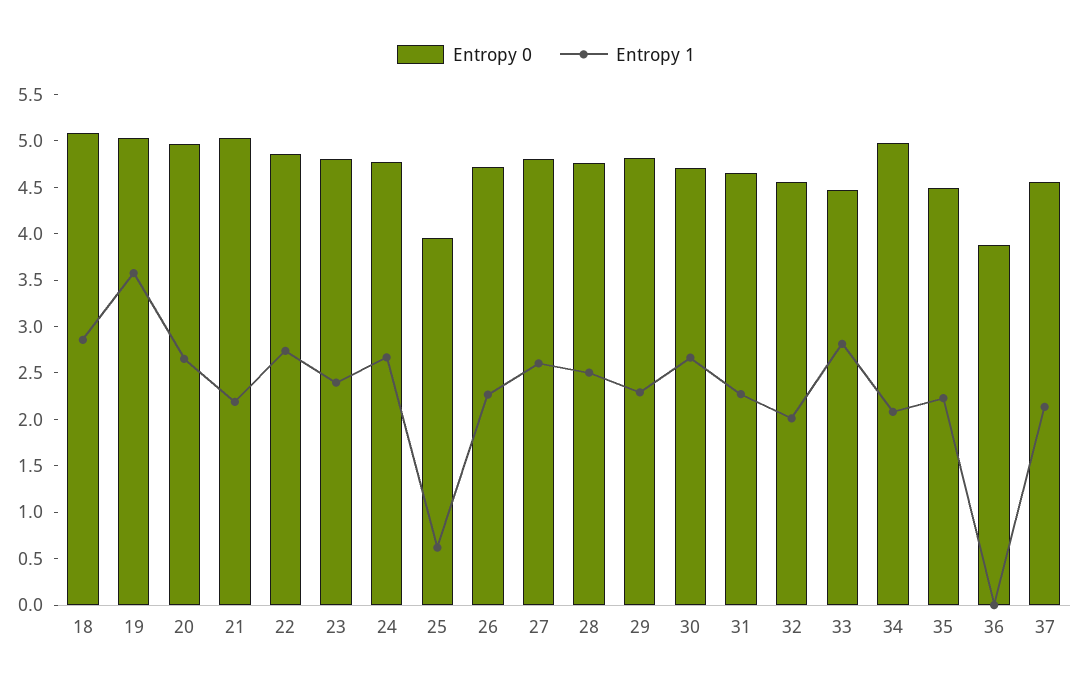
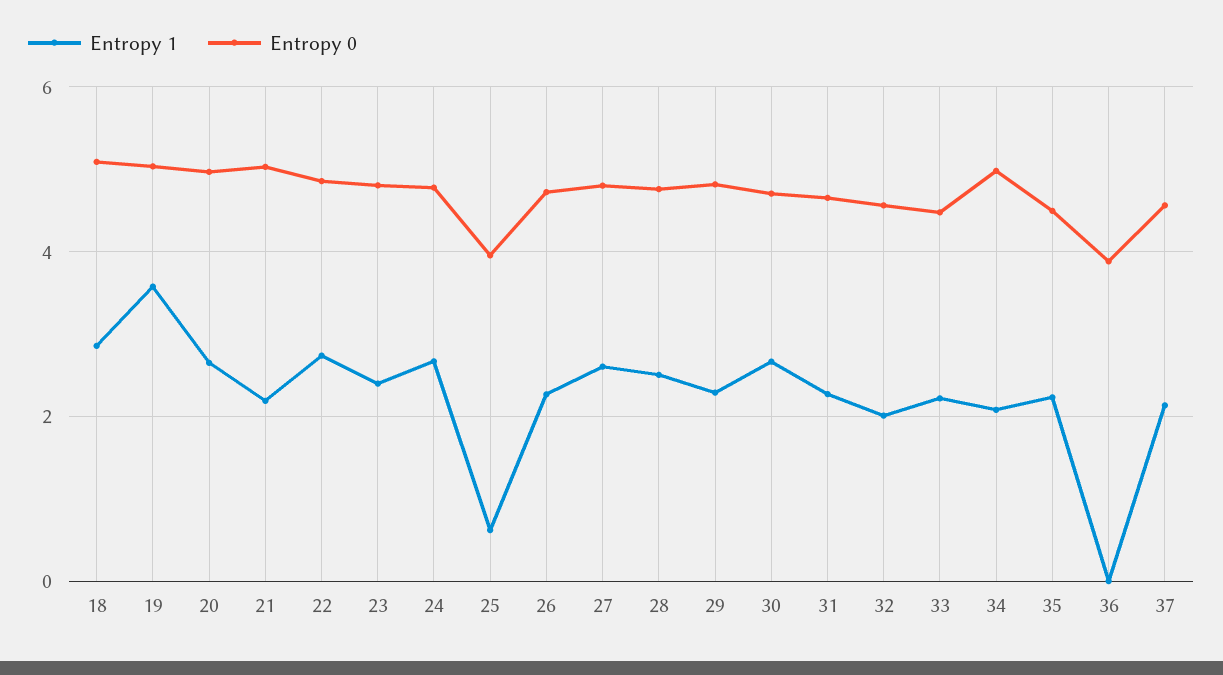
Entropy 1, 33: 2.8 -> 2.2

